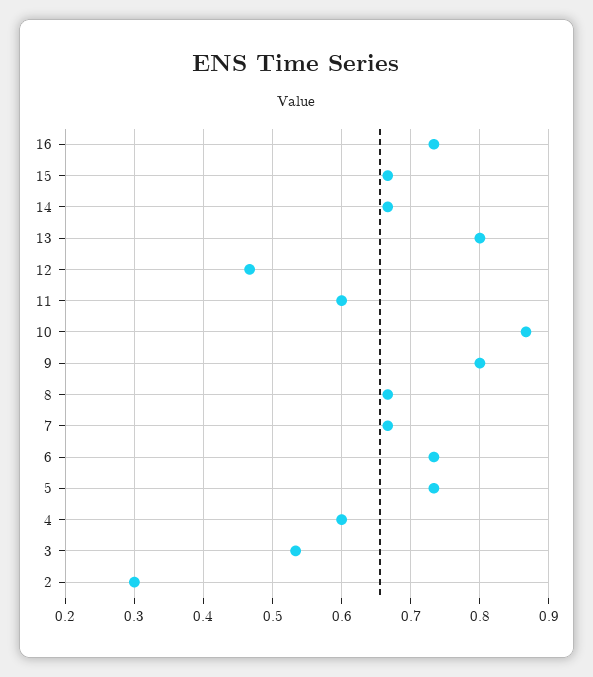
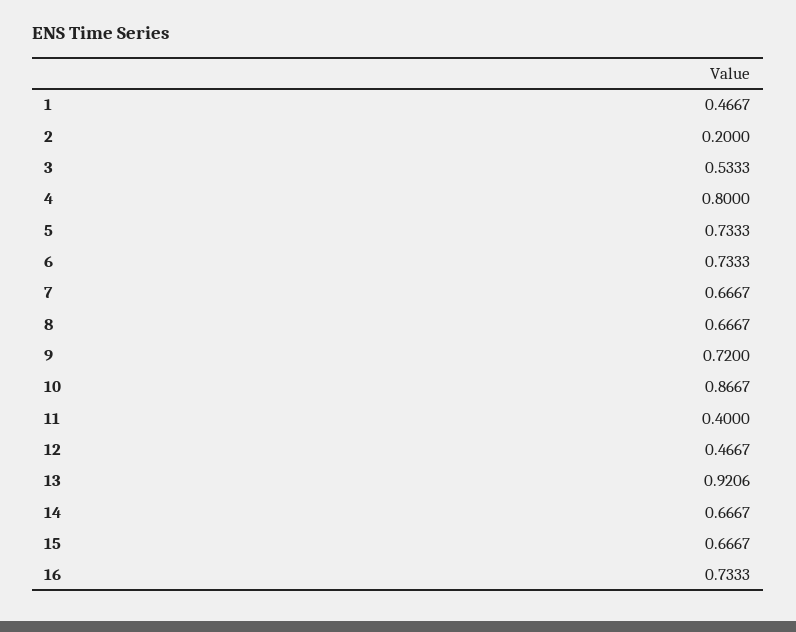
13: 0.8 -> 0.9206
11: 0.6 -> 0.4
9: 0.8 -> 0.72
4: 0.6 -> 0.8
2: 0.3 -> 0.2
1: none -> 0.4667

